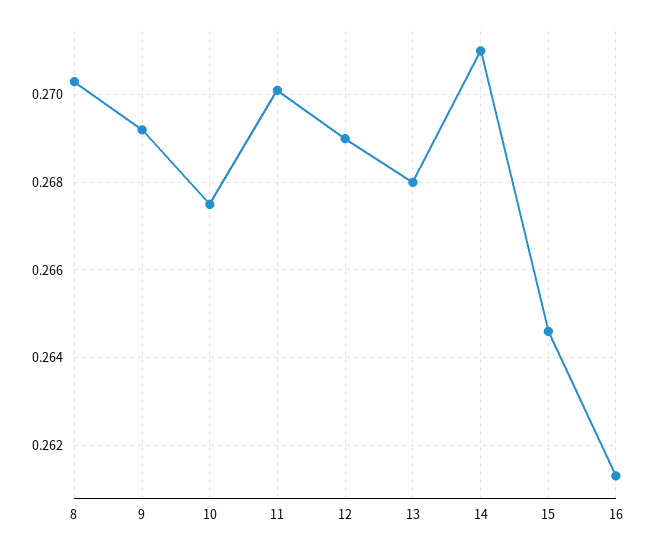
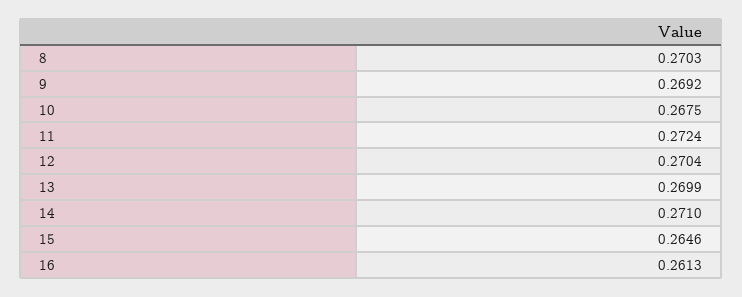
11: 0.27 -> 0.2724
12: 0.269 -> 0.2704
13: 0.268 -> 0.2699

